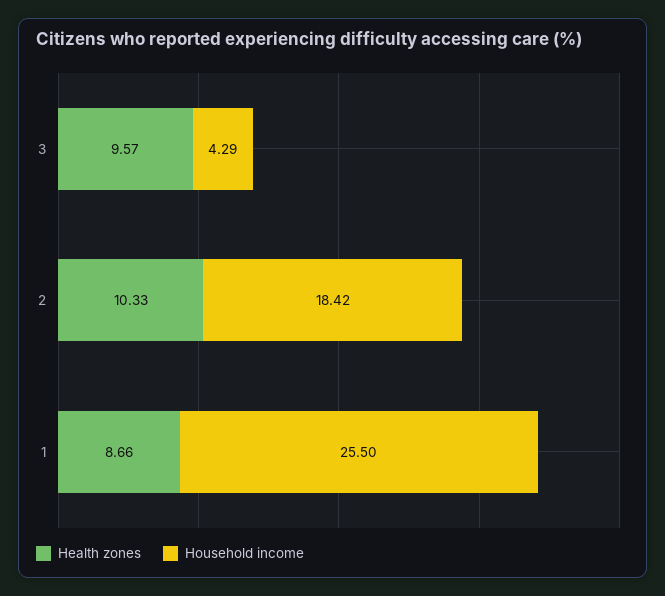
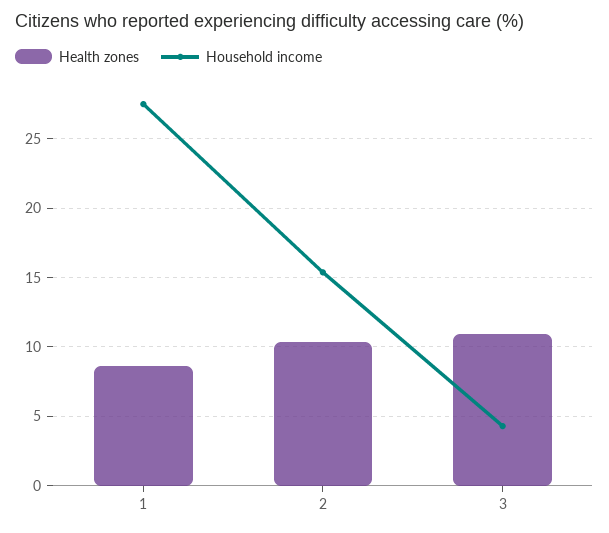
Health zones, 3: 9.57 -> 11
Household income, 2: 18.42 -> 15.5
Household income, 1: 25.5 -> 27.5

